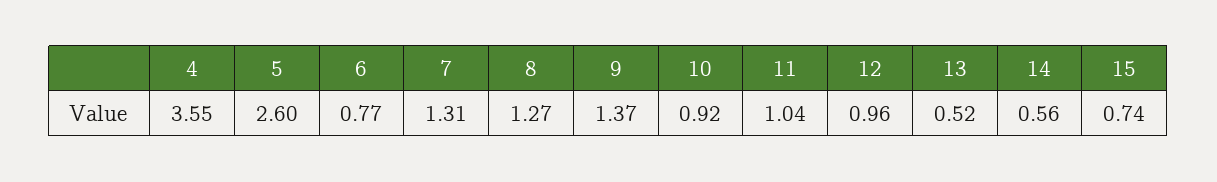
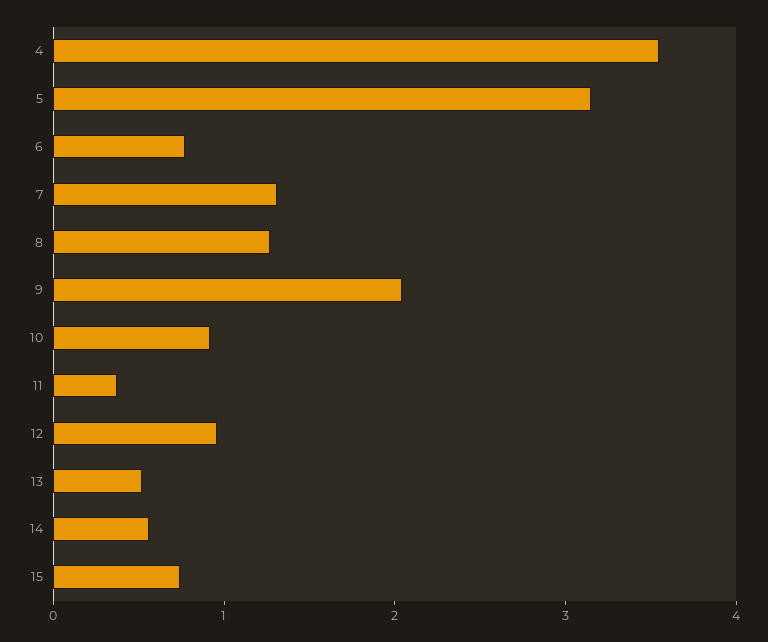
5: 2.6 -> 3.2
9: 1.37 -> 2
11: 1.04 -> 0.4

